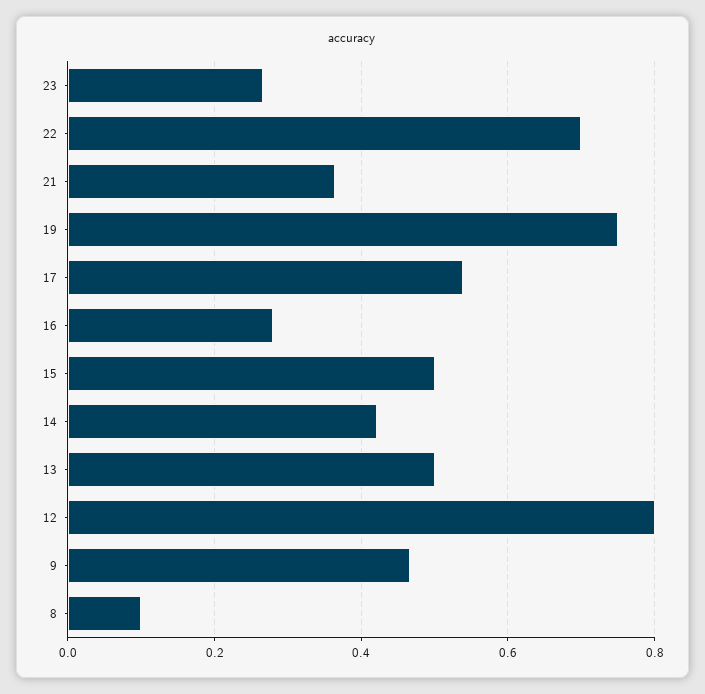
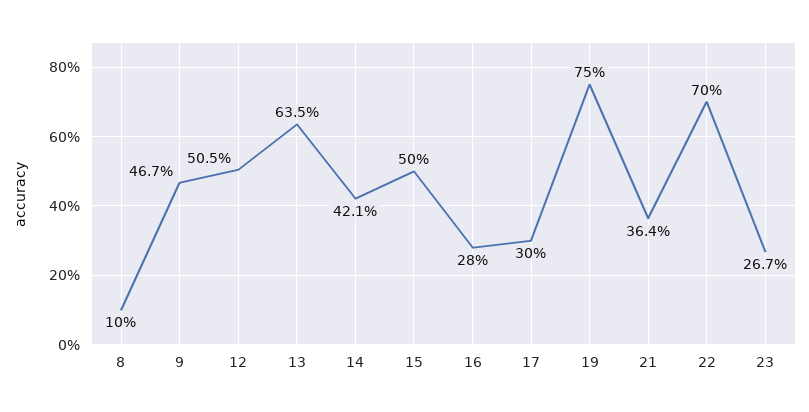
17: 0.54 -> 0.3
13: 0.5 -> 0.635
12: 0.8 -> 0.505

